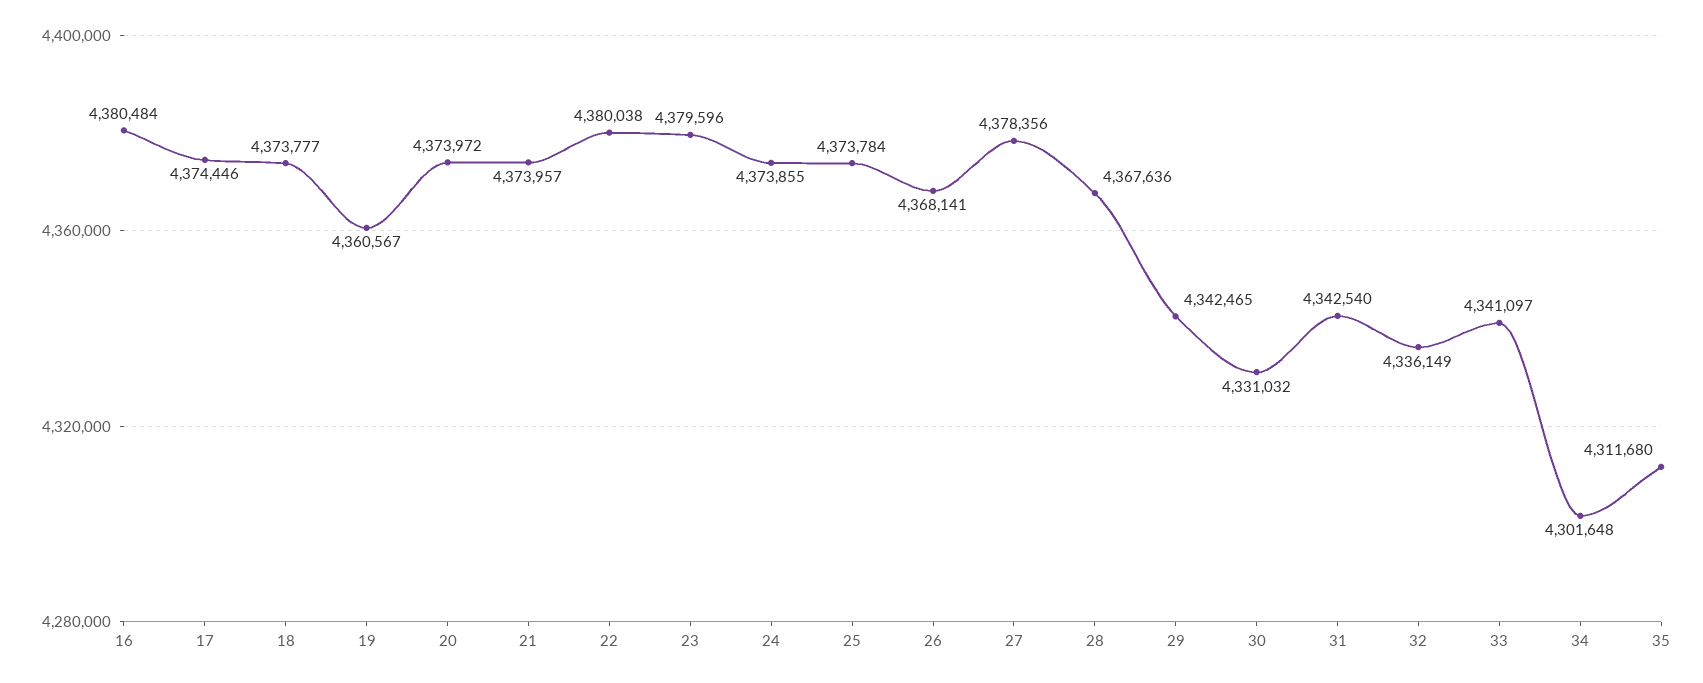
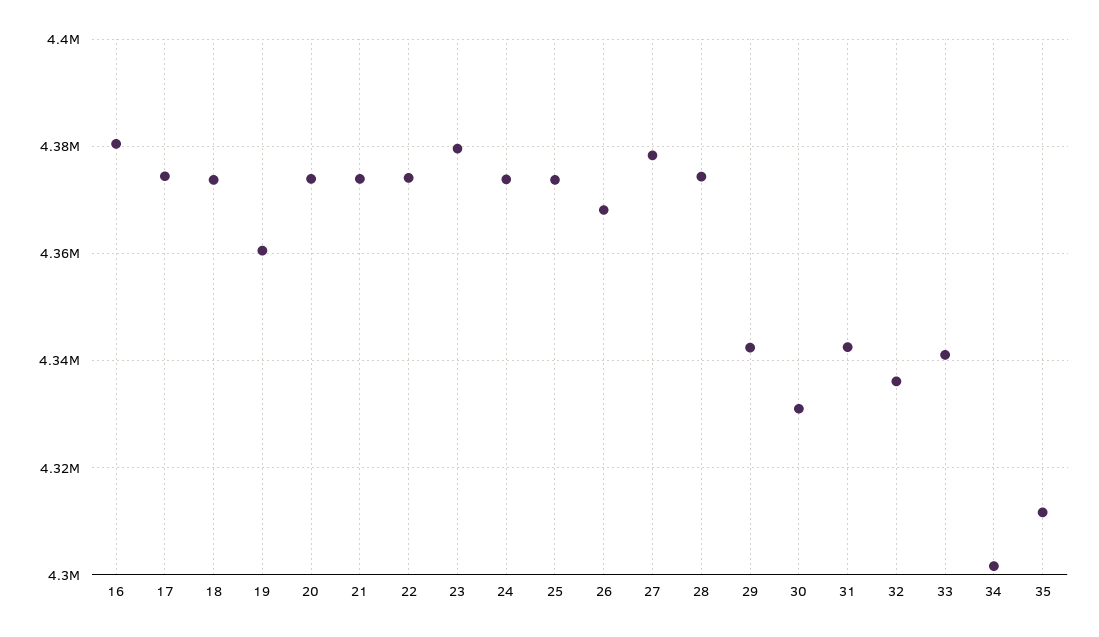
22: 4380038 -> 4374000
28: 4367636 -> 4374000

